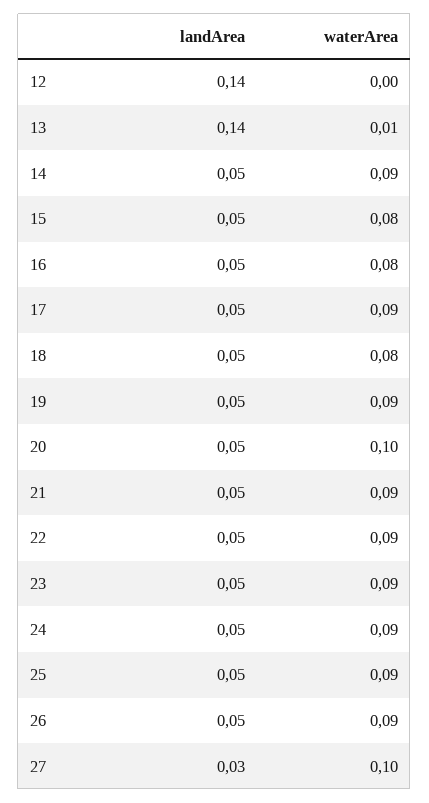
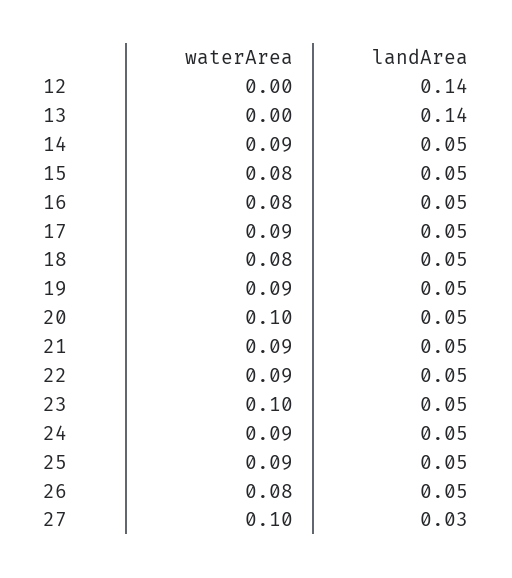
waterArea, 13: 0.01 -> 0
waterArea, 23: 0.09 -> 0.1
waterArea, 26: 0.09 -> 0.08

